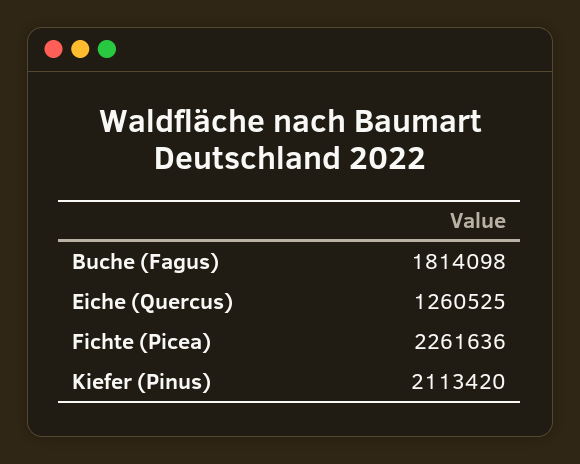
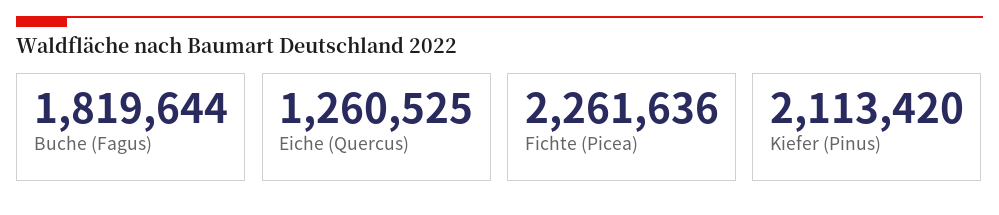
Buche (Fagus): 1814098 -> 1819644

